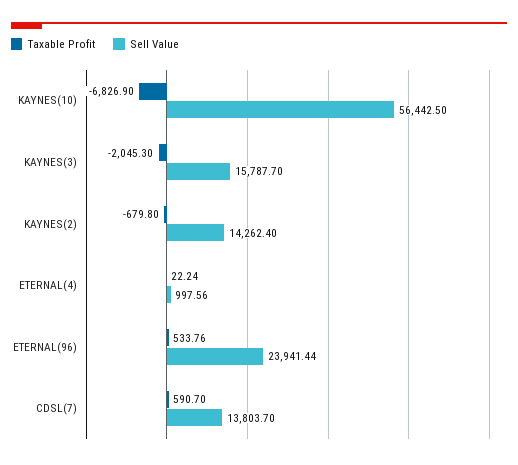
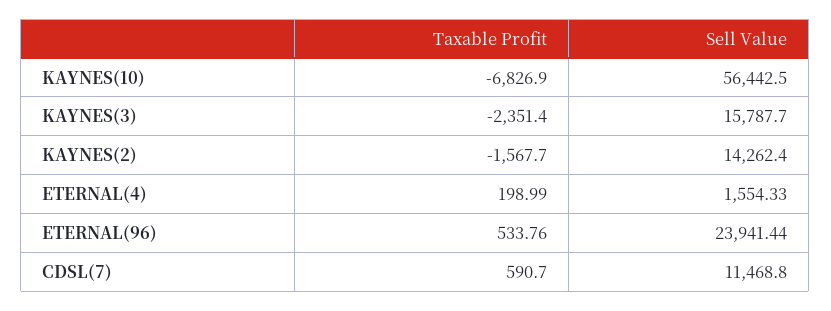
Taxable Profit, KAYNES(3): -2045.3 -> -2351.4
Taxable Profit, KAYNES(2): -679.8 -> -1567.7
Taxable Profit, ETERNAL(4): 22.24 -> 198.99
Sell Value, ETERNAL(4): 997.56 -> 1554.33
Sell Value, CDSL(7): 13803.7 -> 11468.8

